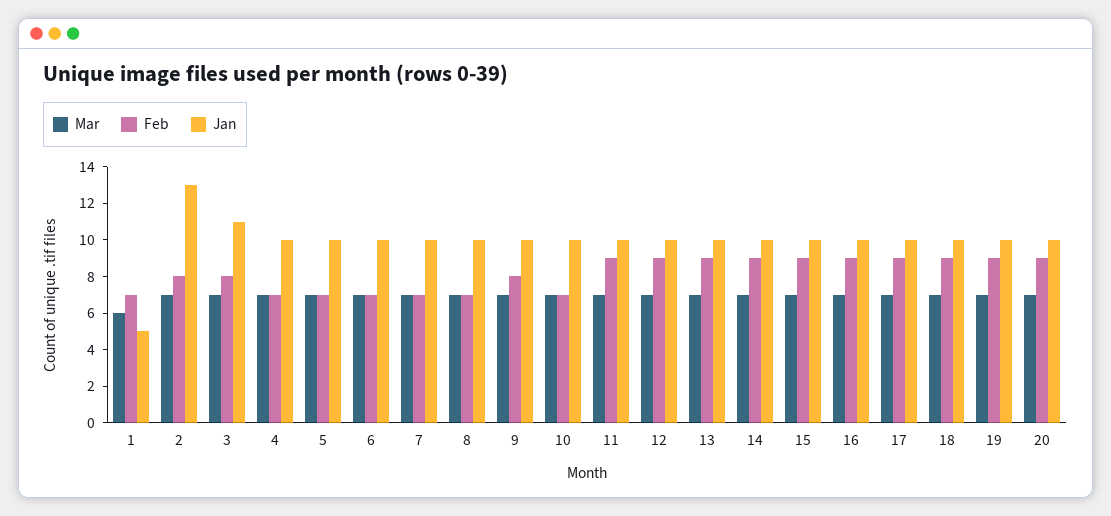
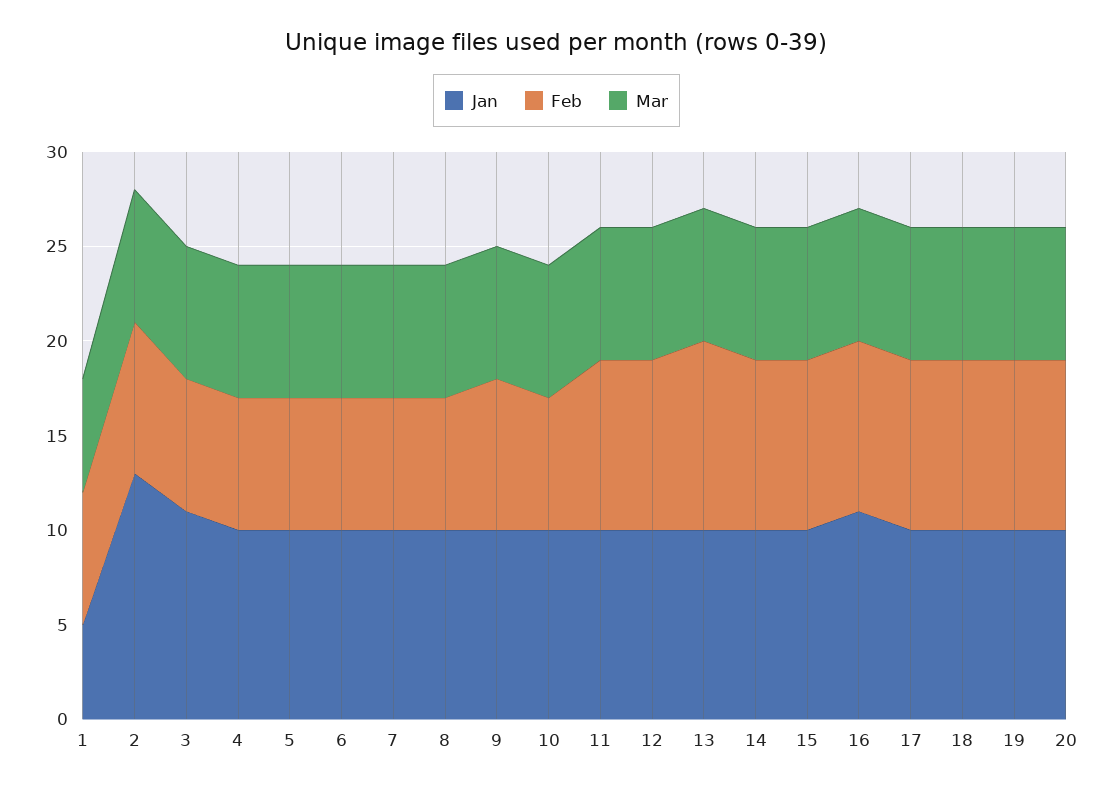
Feb, 3: 8 -> 7
Feb, 13: 9 -> 10
Jan, 16: 10 -> 11

